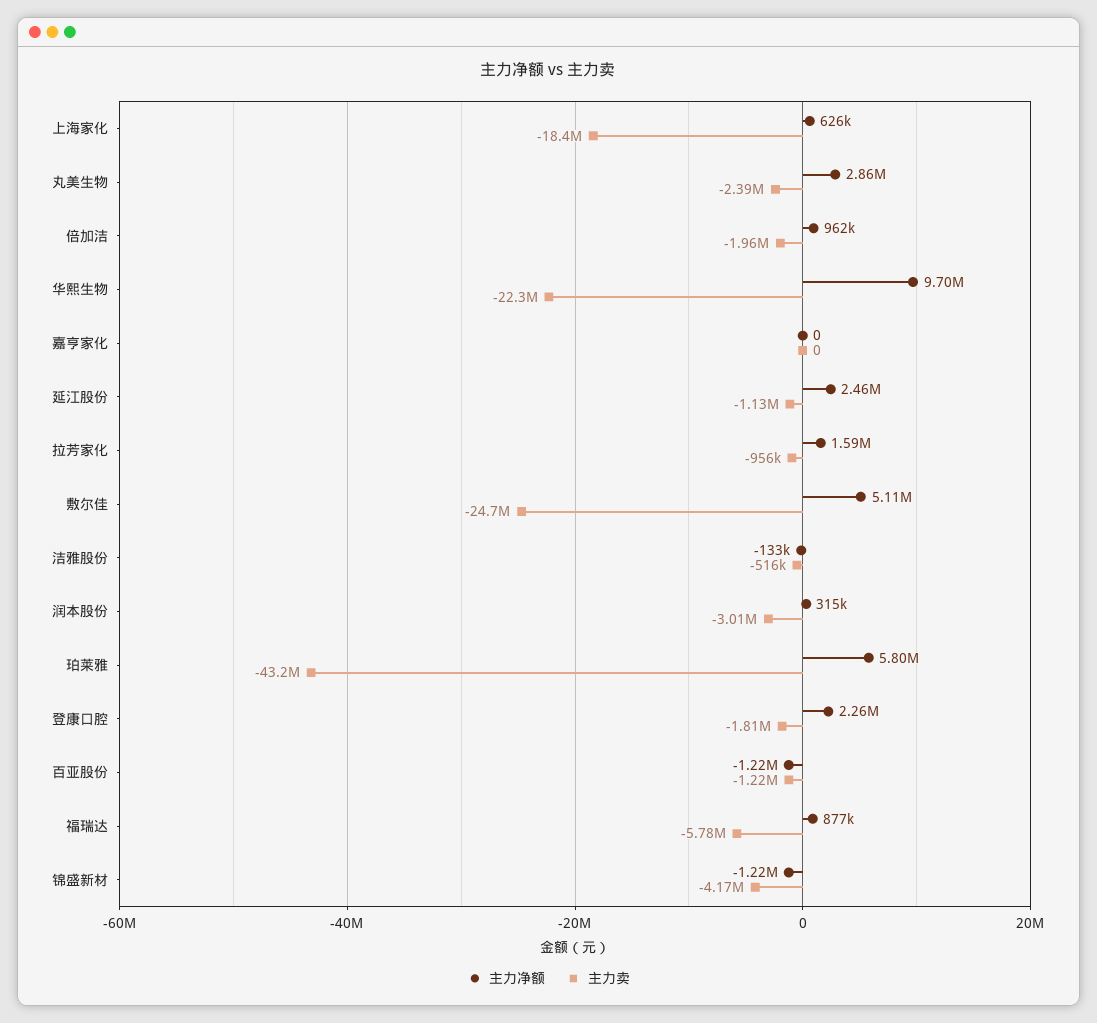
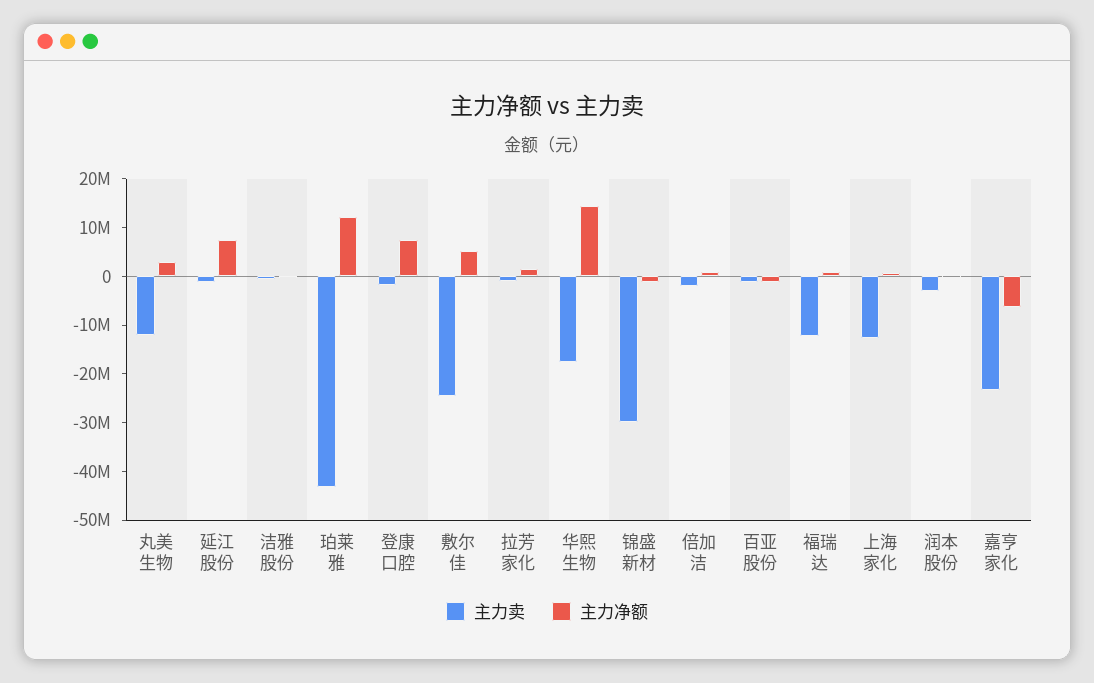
主力卖, 上海家化: -18400000 -> -12000000
主力卖, 丸美生物: -2390000 -> -12000000
主力净额, 华熙生物: 9700000 -> 14000000
主力卖, 华熙生物: -22300000 -> -18000000
主力净额, 嘉亨家化: 0 -> -6000000
主力卖, 嘉亨家化: 0 -> -24000000
主力净额, 延江股份: 2460000 -> 8000000
主力净额, 珀莱雅: 5800000 -> 12000000
主力净额, 登康口腔: 2260000 -> 8000000
主力卖, 福瑞达: -5780000 -> -12000000
主力卖, 锦盛新材: -4170000 -> -30000000

